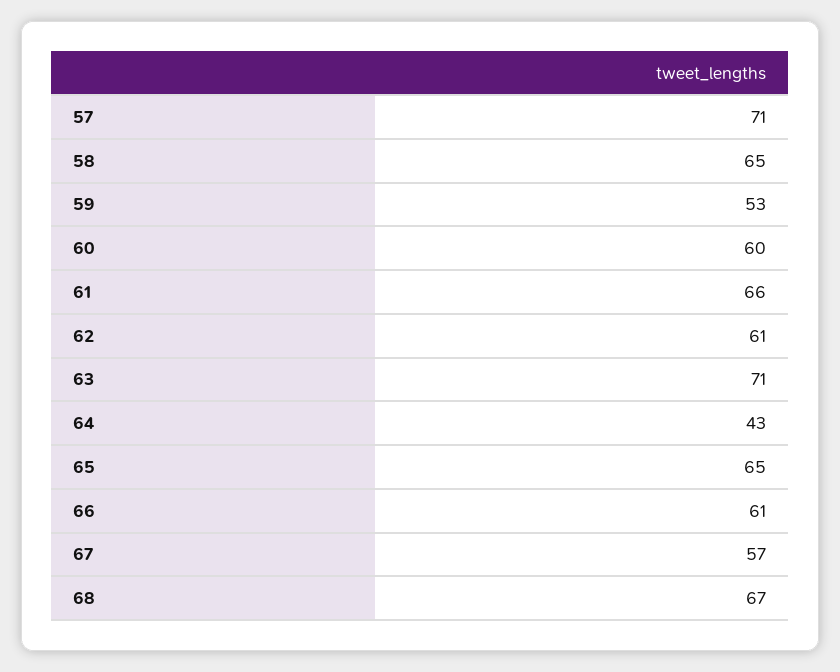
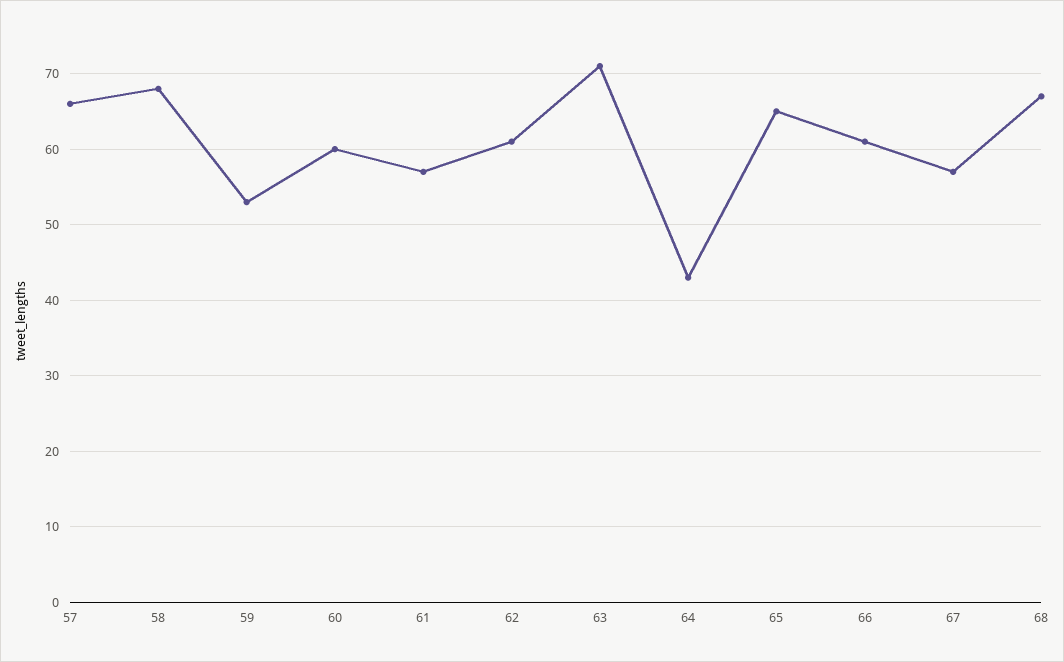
57: 71 -> 66
58: 65 -> 68
61: 66 -> 57

